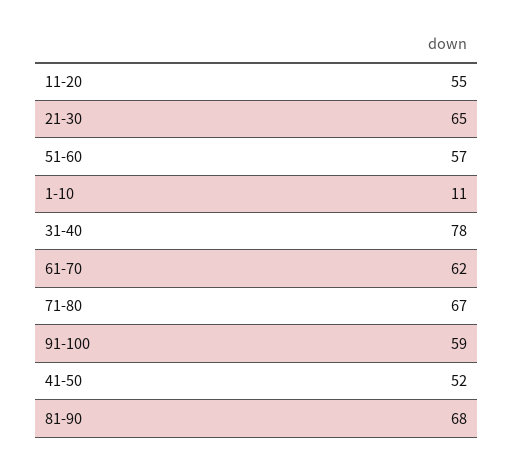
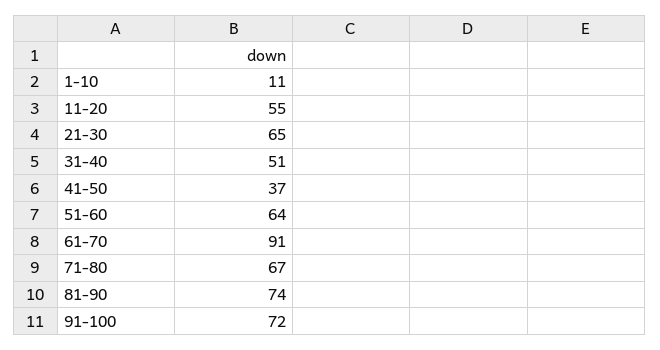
51-60: 57 -> 64
31-40: 78 -> 51
61-70: 62 -> 91
91-100: 59 -> 72
41-50: 52 -> 37
81-90: 68 -> 74

